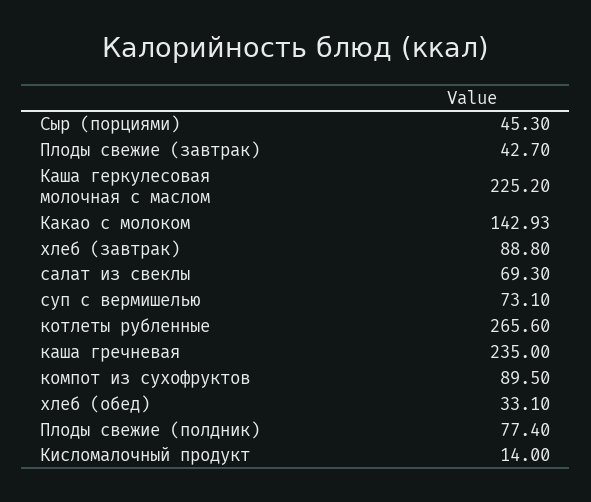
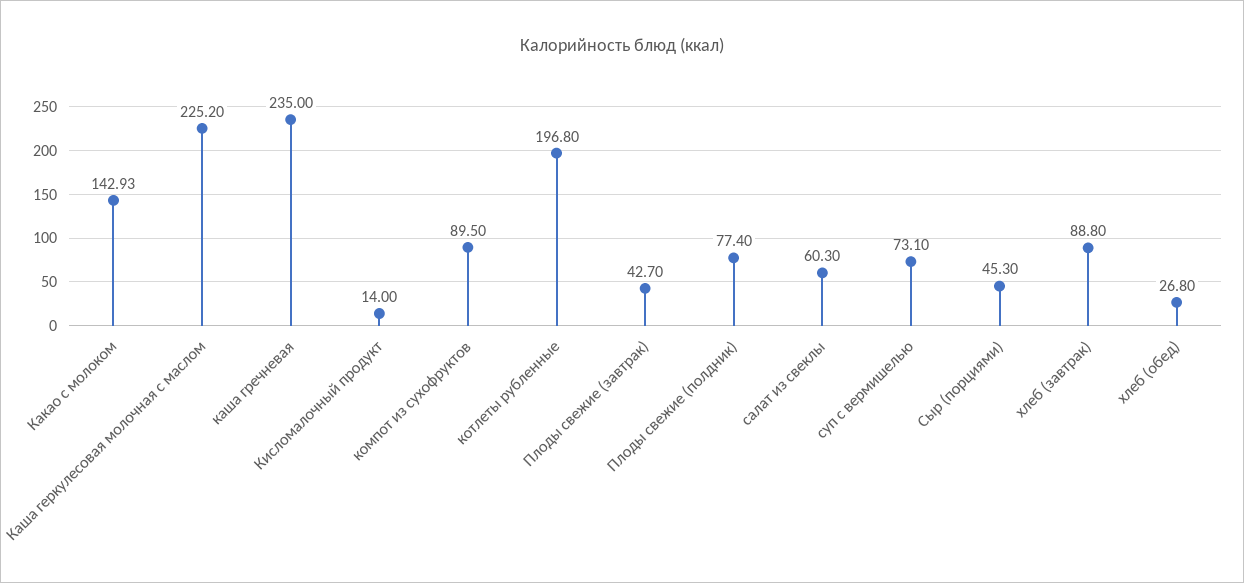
салат из свеклы: 69.3 -> 60.3
котлеты рубленные: 265.6 -> 196.8
хлеб (обед): 33.1 -> 26.8

